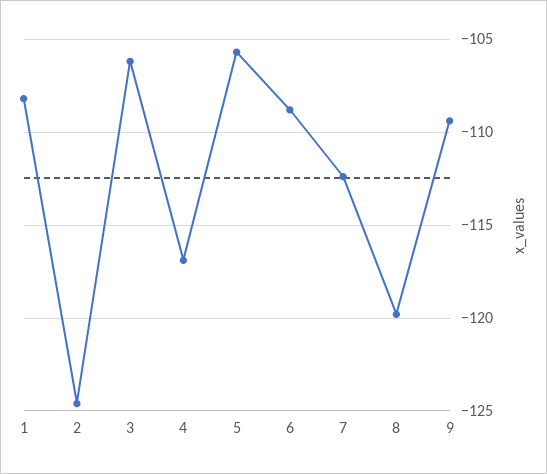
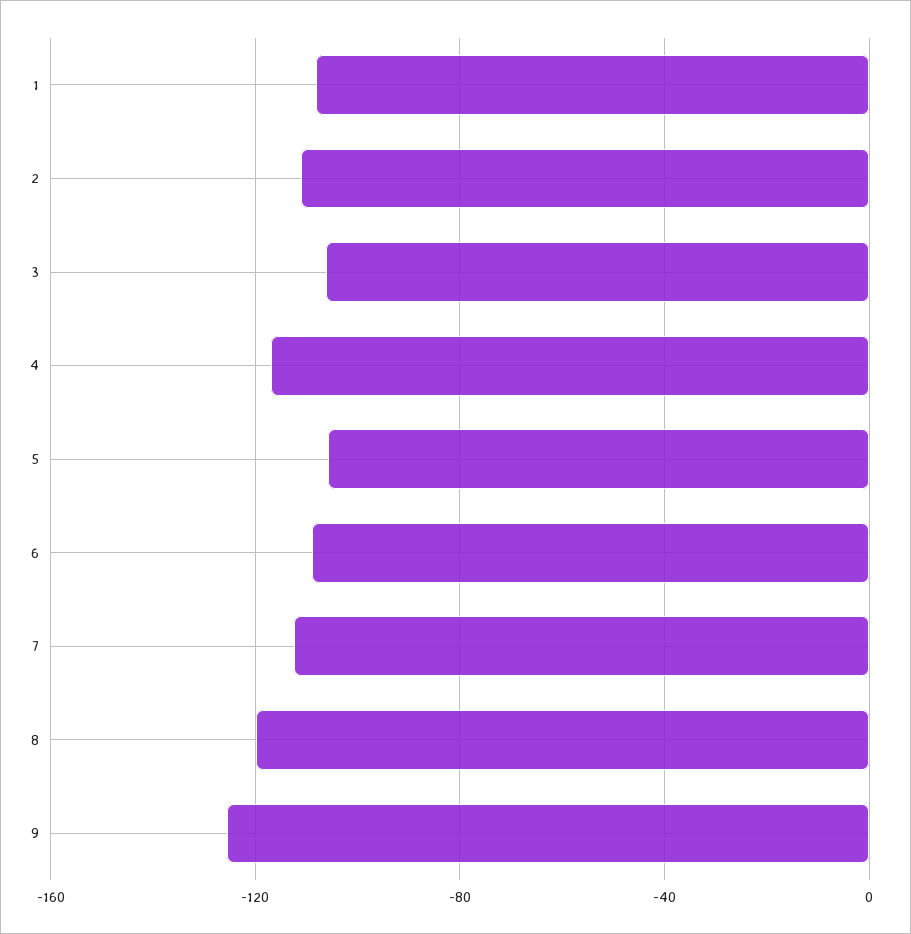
2: -124.5 -> -110
9: -109.5 -> -125

